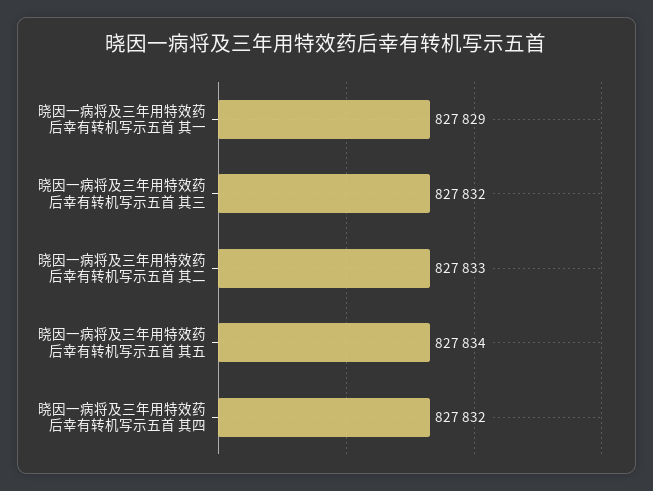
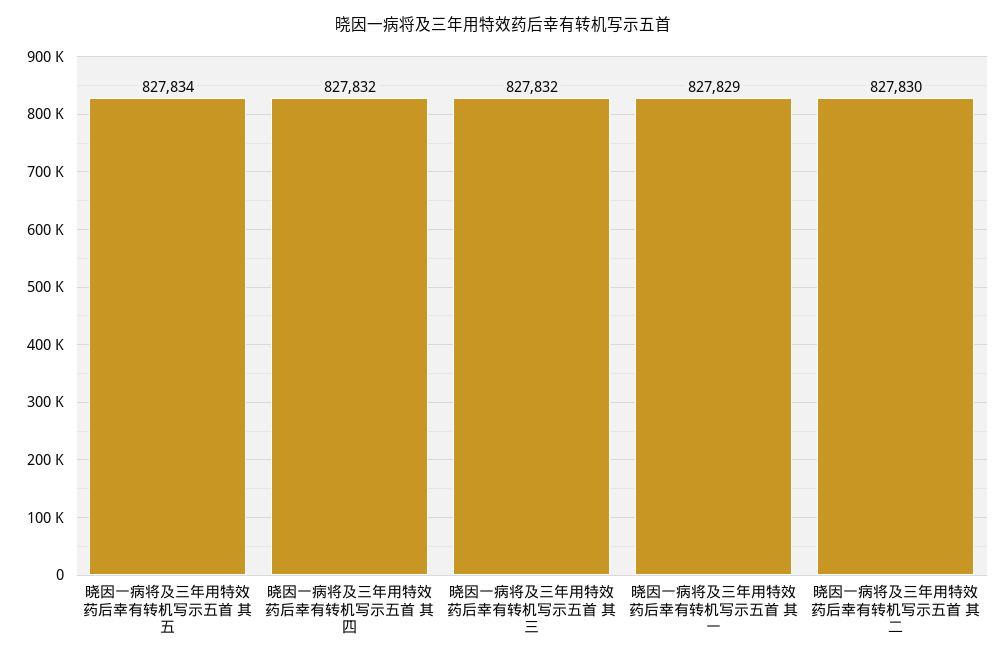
晓因一病将及三年用特效药后幸有转机写示五首 其二: 827833 -> 827830

